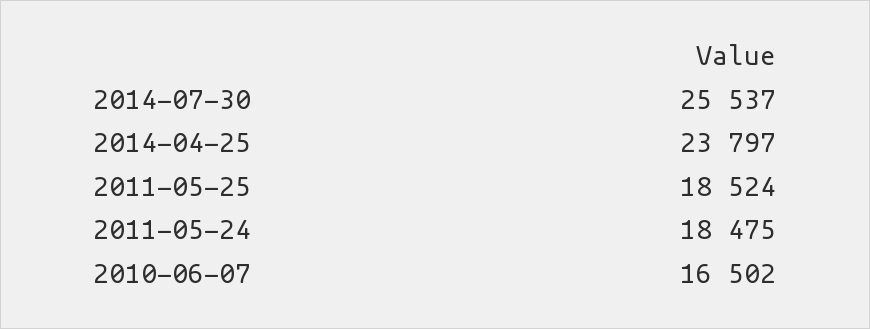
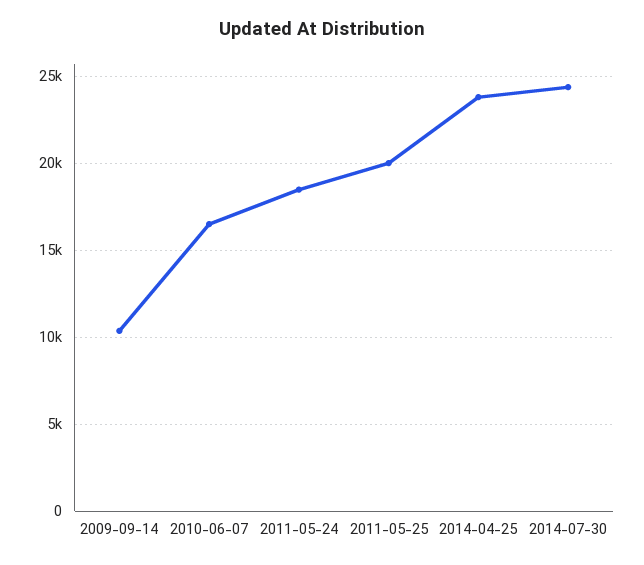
2014-07-30: 25537 -> 24500
2011-05-25: 18524 -> 20000
2009-09-14: none -> 10500

